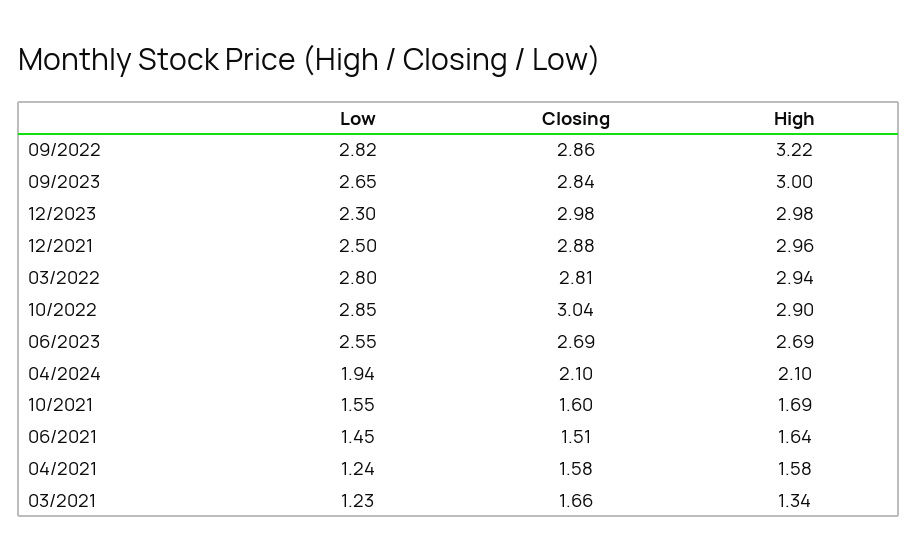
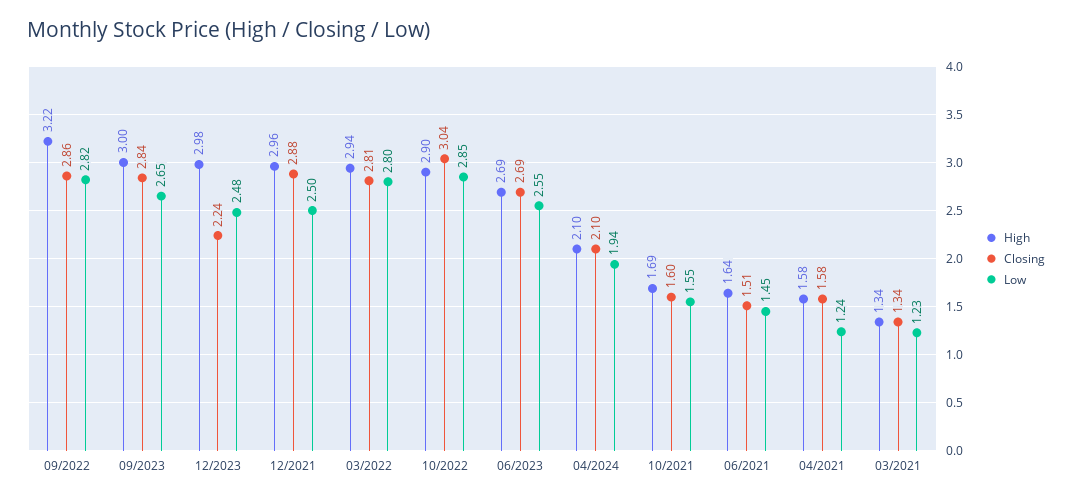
Low, 12/2023: 2.3 -> 2.48
Closing, 12/2023: 2.98 -> 2.24
Closing, 03/2021: 1.66 -> 1.34

